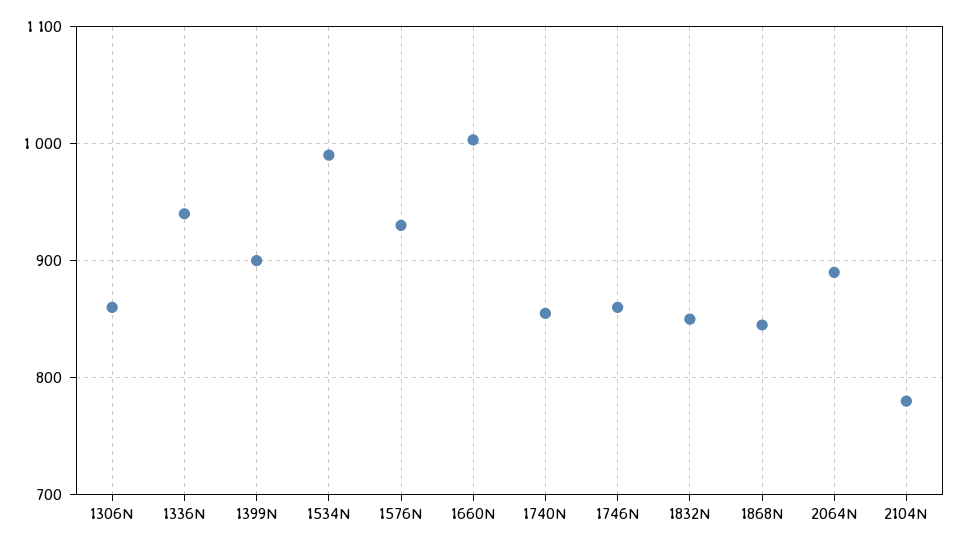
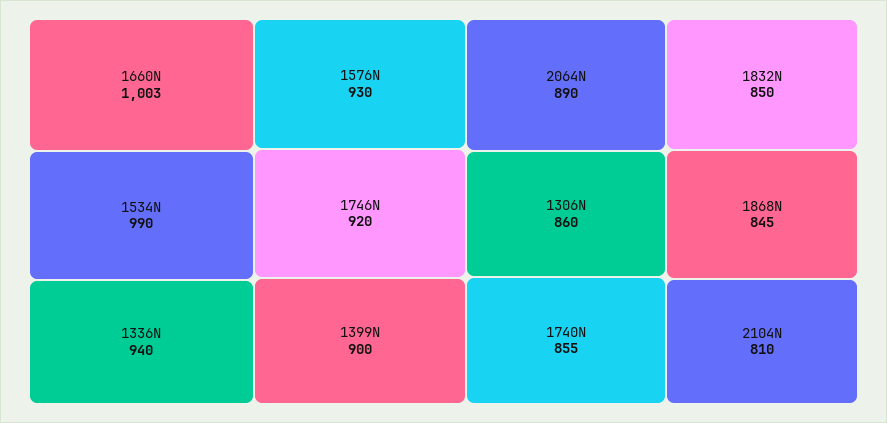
1746N: 860 -> 920
2104N: 780 -> 810

